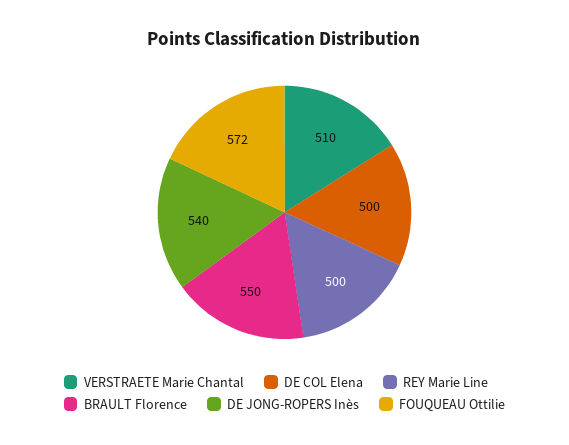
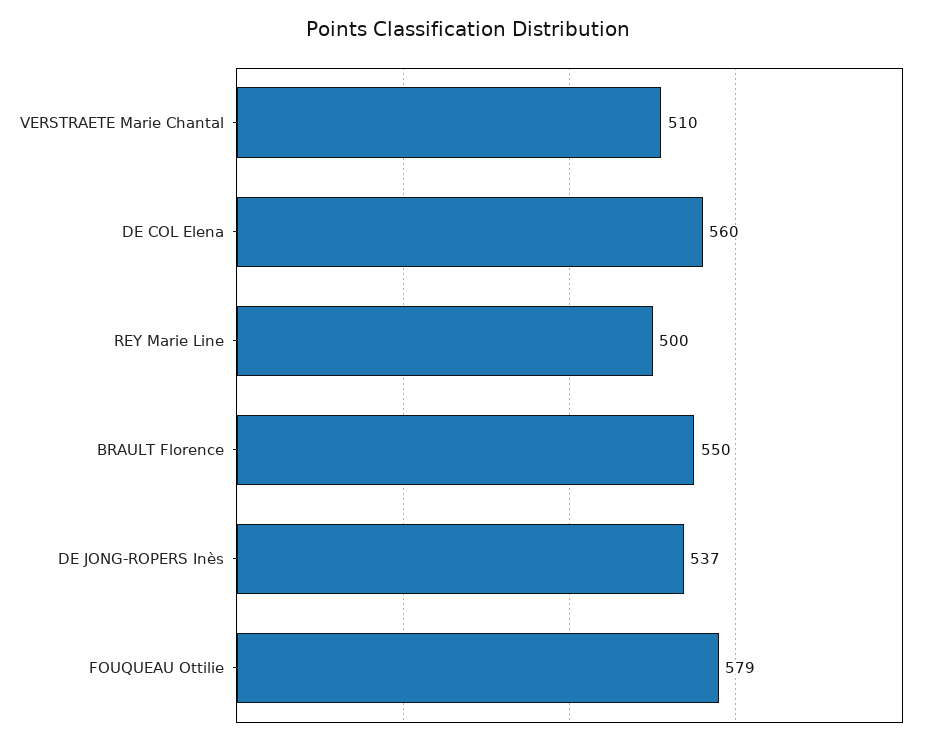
DE COL Elena: 500 -> 560
DE JONG-ROPERS Inès: 540 -> 537
FOUQUEAU Ottilie: 572 -> 579

